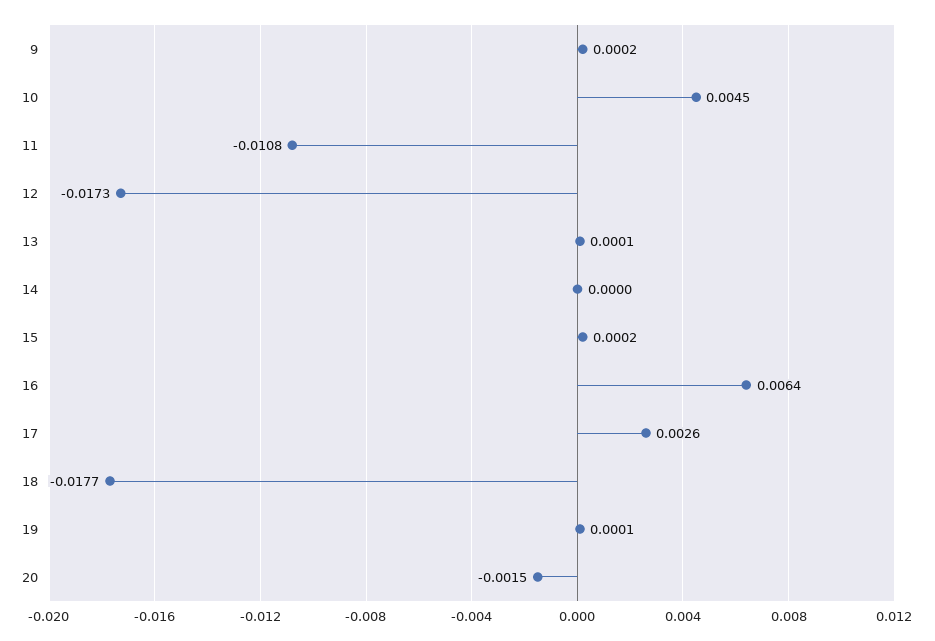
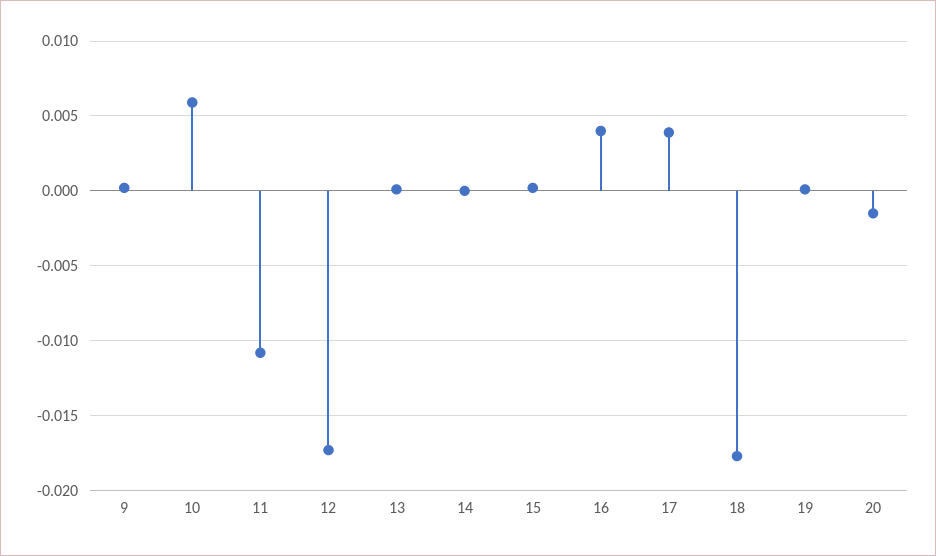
10: 0.0045 -> 0.006
16: 0.0064 -> 0.004
17: 0.0026 -> 0.004

